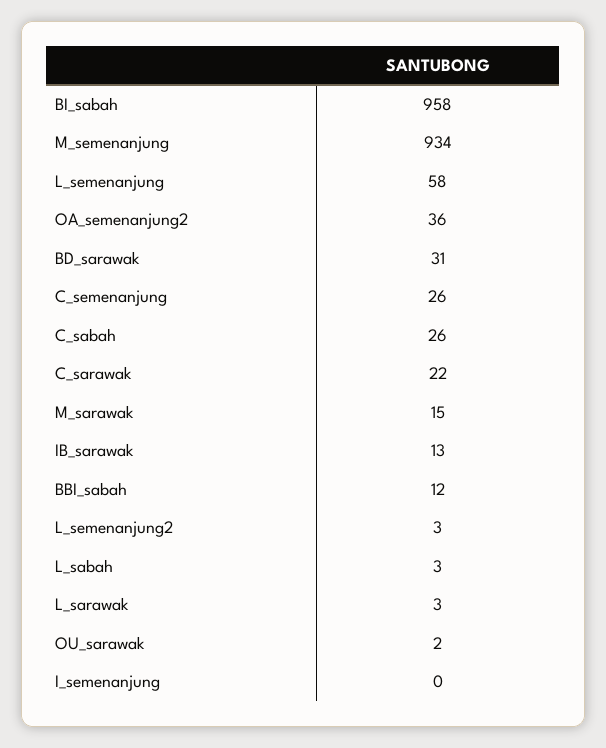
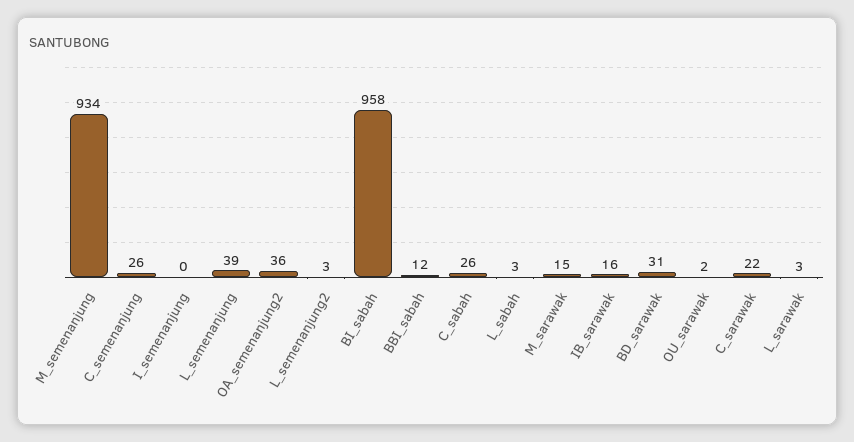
L_semenanjung: 58 -> 39
IB_sarawak: 13 -> 16

